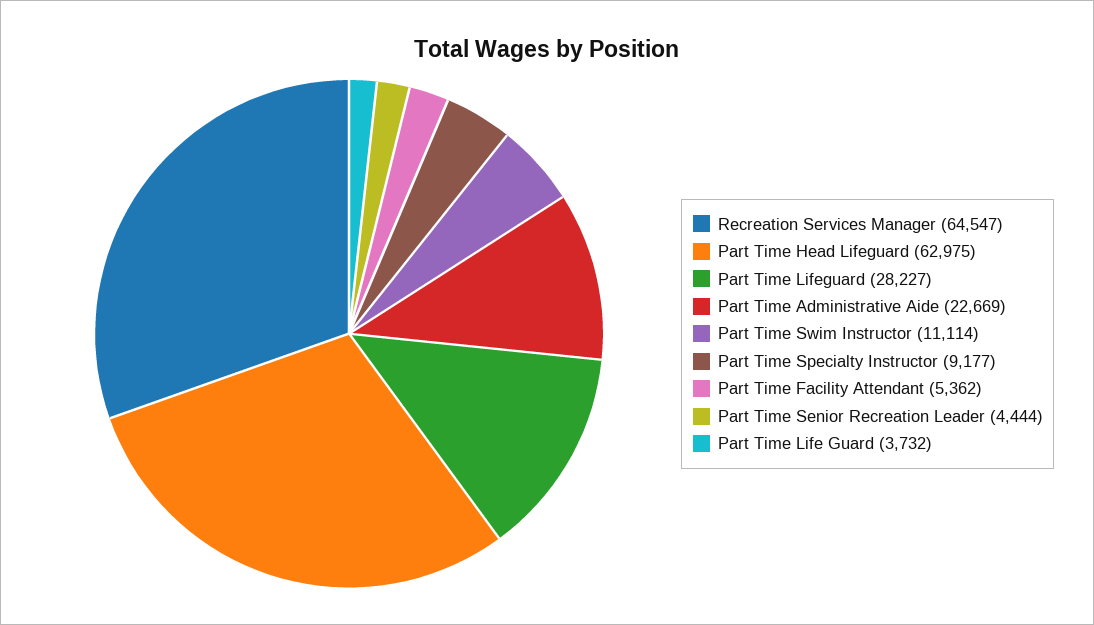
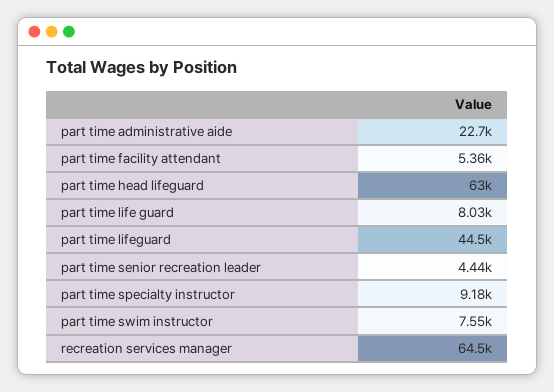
Part Time Lifeguard: 28227 -> 44500
Part Time Swim Instructor: 11114 -> 7550
Part Time Life Guard: 3732 -> 8030

